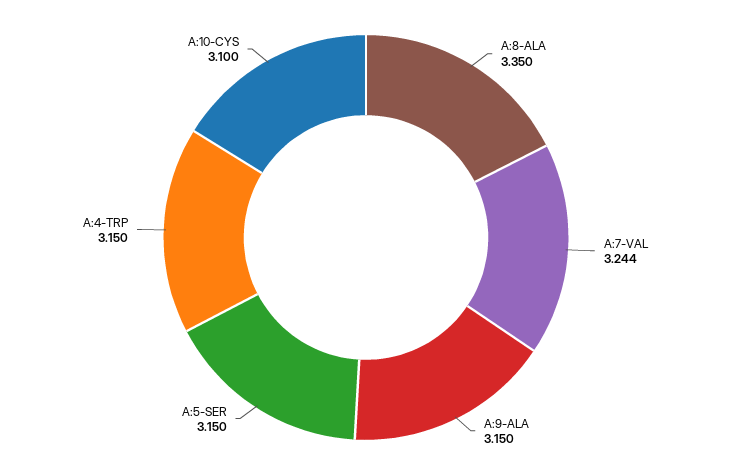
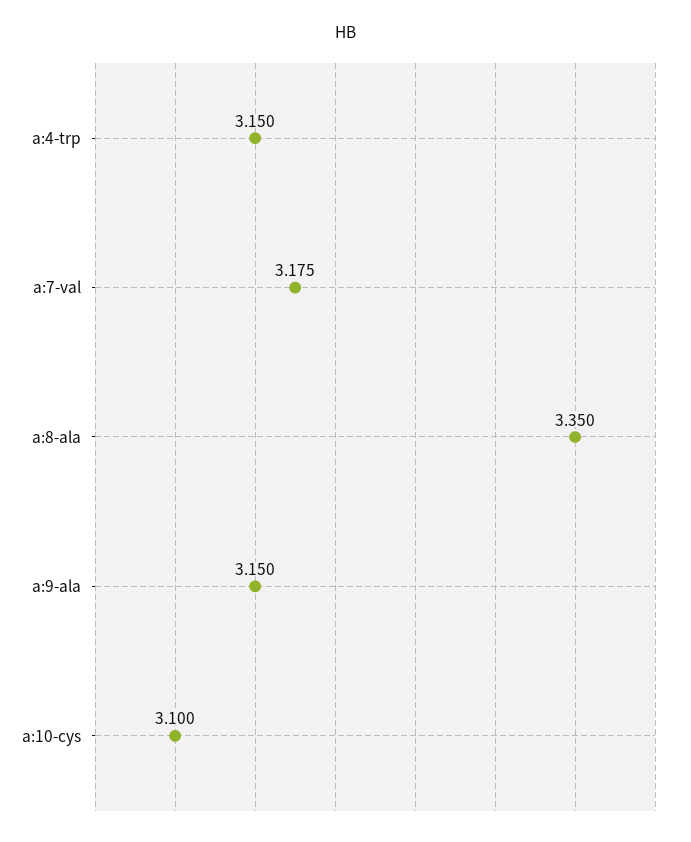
A:7-VAL: 3.244 -> 3.175
A:5-SER: 3.15 -> none

